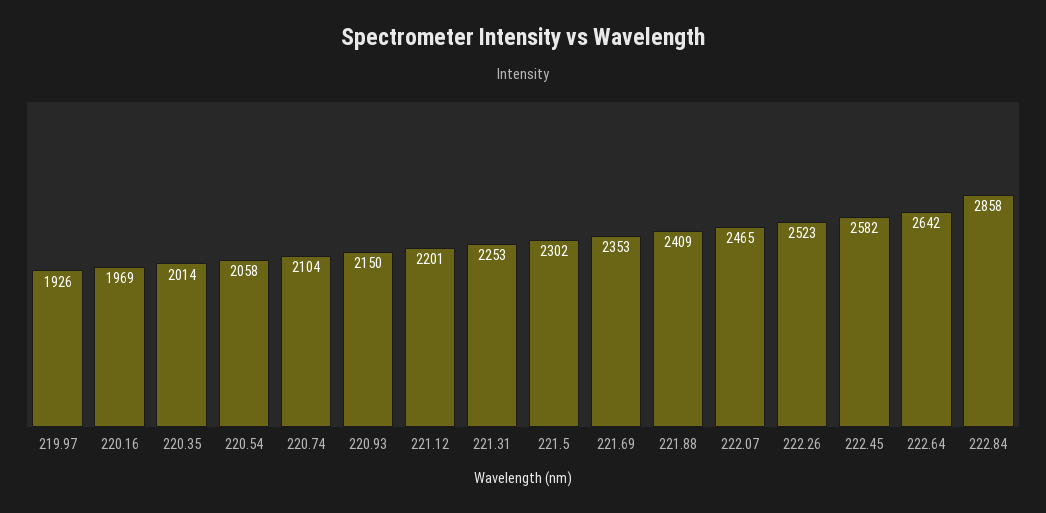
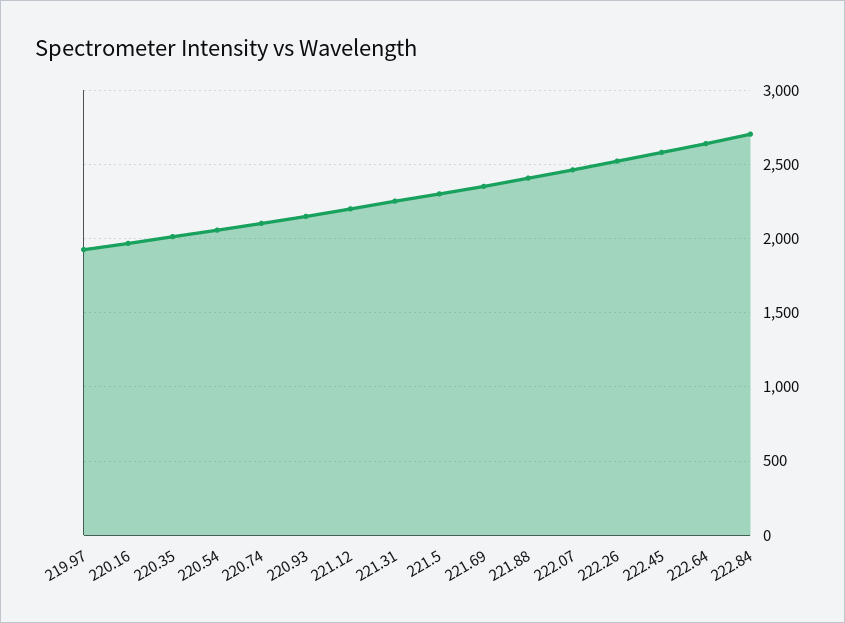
222.84: 2858 -> 2700

